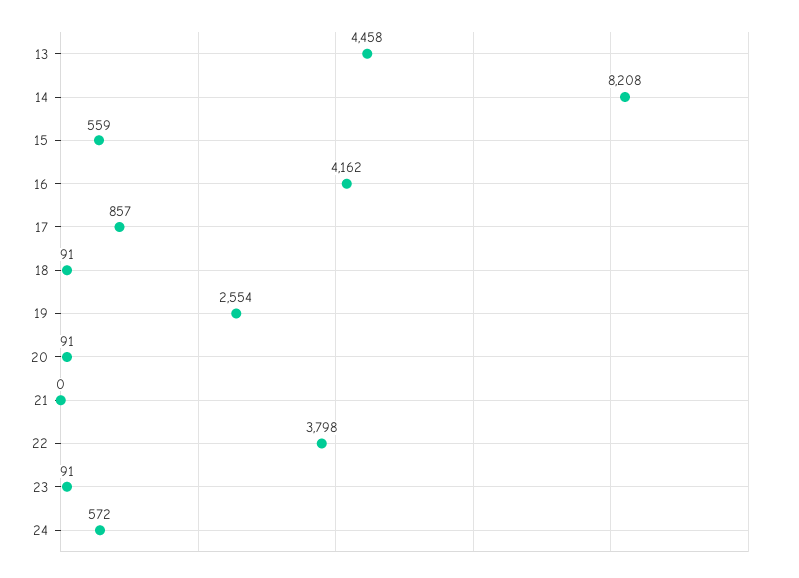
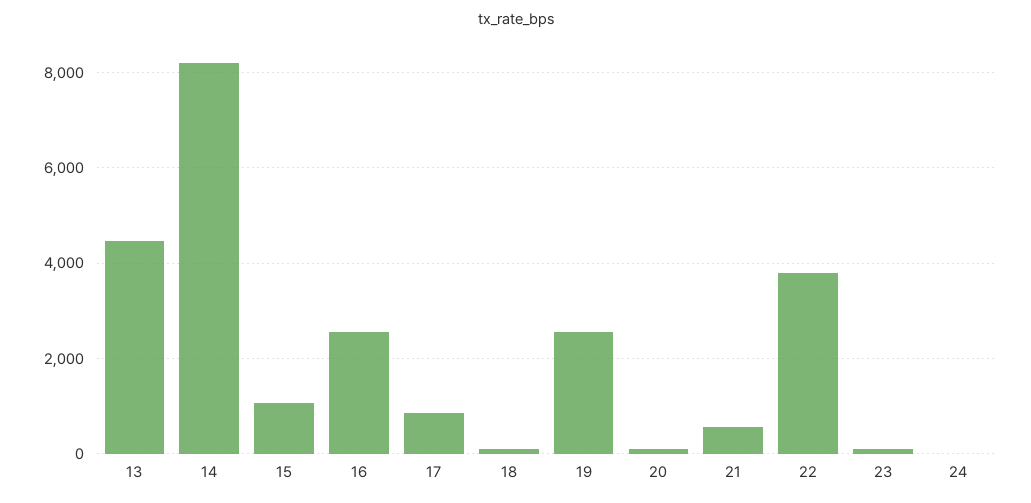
15: 559 -> 1000
16: 4162 -> 2600
21: 0 -> 600
24: 572 -> 0

